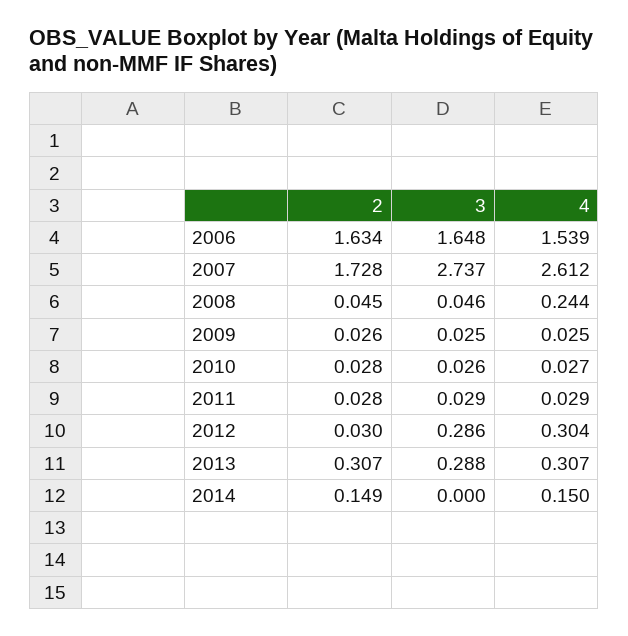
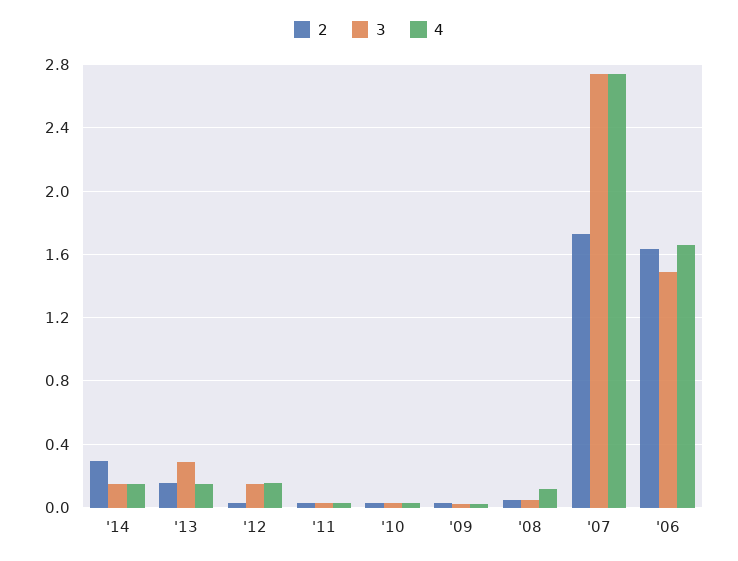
3, 2006: 1.648 -> 1.5
4, 2006: 1.539 -> 1.65
4, 2007: 2.612 -> 2.75
4, 2008: 0.244 -> 0.1
3, 2012: 0.286 -> 0.15
4, 2012: 0.304 -> 0.15
2, 2013: 0.307 -> 0.15
4, 2013: 0.307 -> 0.15
2, 2014: 0.149 -> 0.3
3, 2014: 0 -> 0.15

